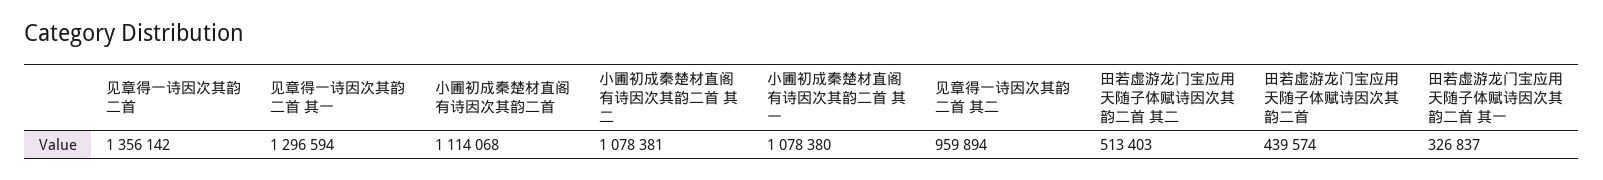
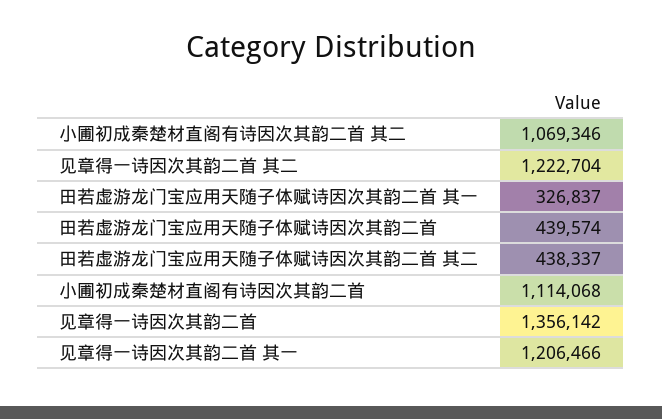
见章得一诗因次其韵二首 其一: 1296594 -> 1206466
小圃初成秦楚材直阁有诗因次其韵二首 其二: 1078381 -> 1069346
小圃初成秦楚材直阁有诗因次其韵二首 其一: 1078380 -> none
见章得一诗因次其韵二首 其二: 959894 -> 1222704
田若虚游龙门宝应用天随子体赋诗因次其韵二首 其二: 513403 -> 438337

